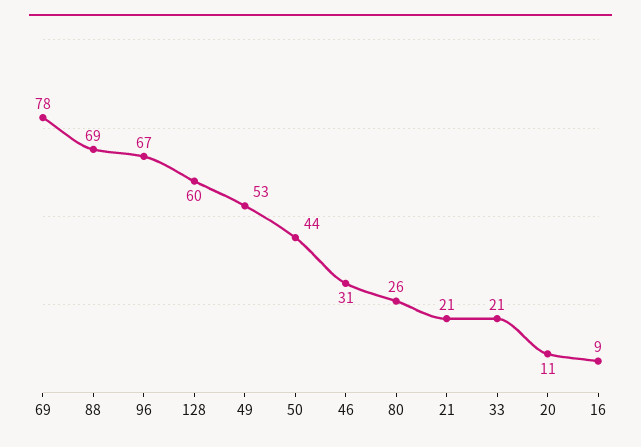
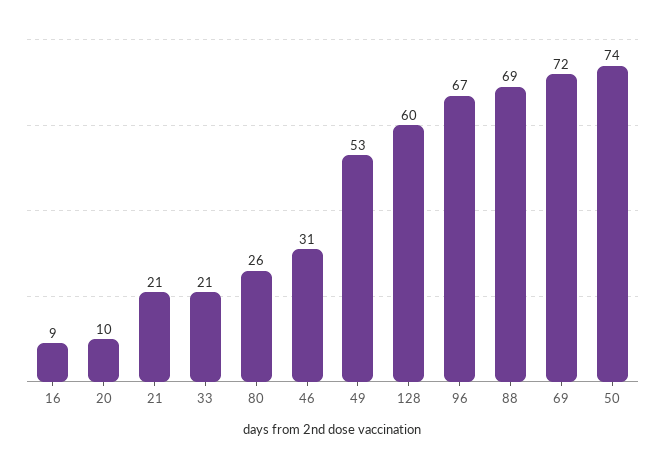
69: 78 -> 72
50: 44 -> 74
20: 11 -> 10

